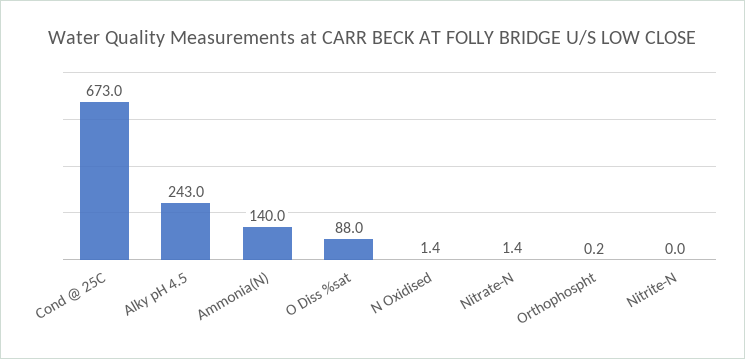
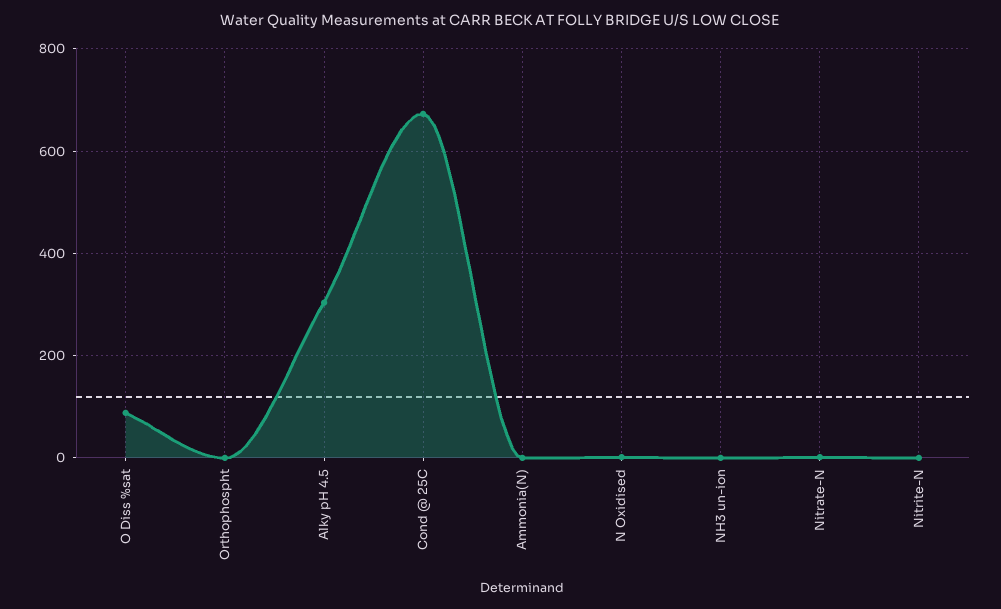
Alky pH 4.5: 243 -> 300
Ammonia(N): 140 -> 0
NH3 un-ion: none -> 0

